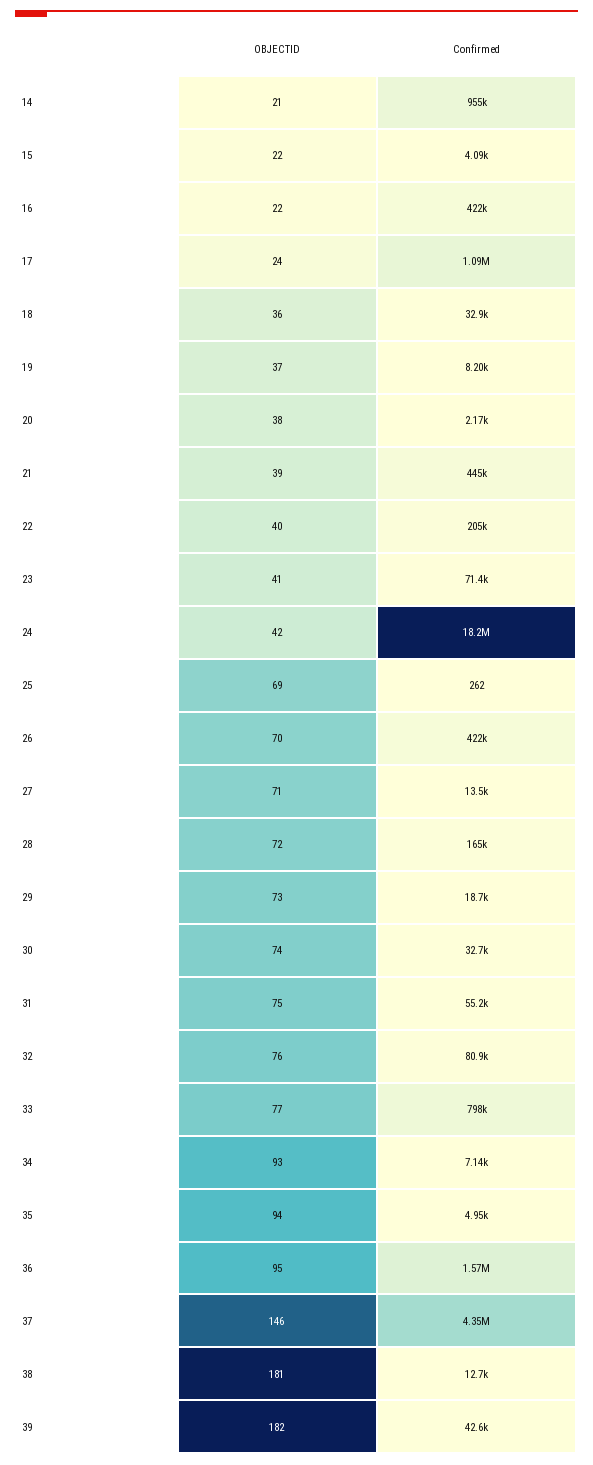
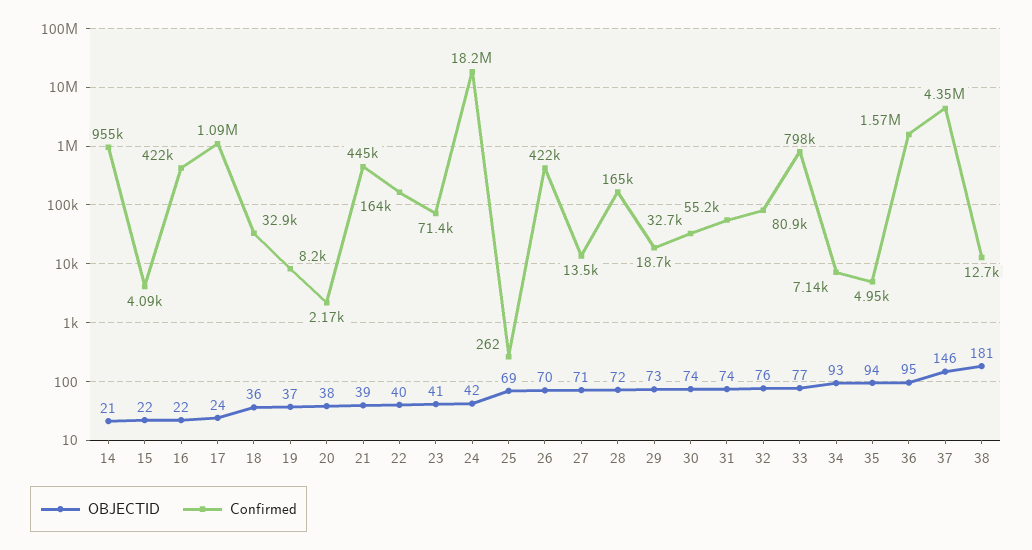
Confirmed, 22: 205000 -> 164000
OBJECTID, 31: 75 -> 74
OBJECTID, 39: 182 -> none
Confirmed, 39: 42600 -> none

